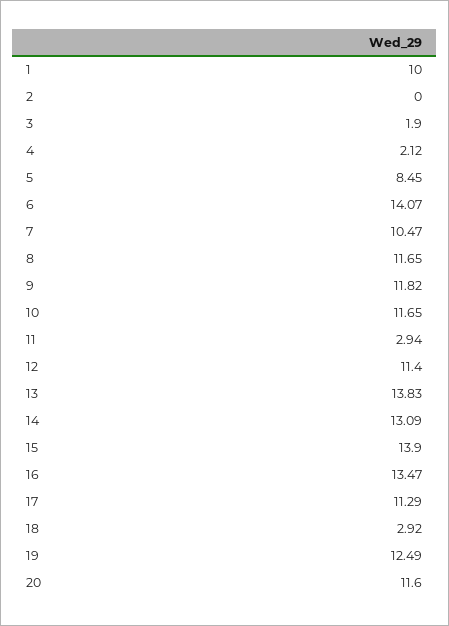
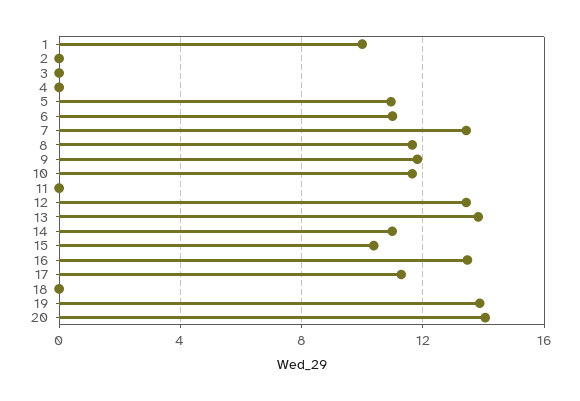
3: 1.9 -> 0
4: 2.12 -> 0
5: 8.45 -> 11
6: 14.07 -> 11
7: 10.47 -> 13.5
11: 2.94 -> 0
12: 11.4 -> 13.5
14: 13.09 -> 11
15: 13.9 -> 10.5
18: 2.92 -> 0
19: 12.49 -> 14
20: 11.6 -> 14

